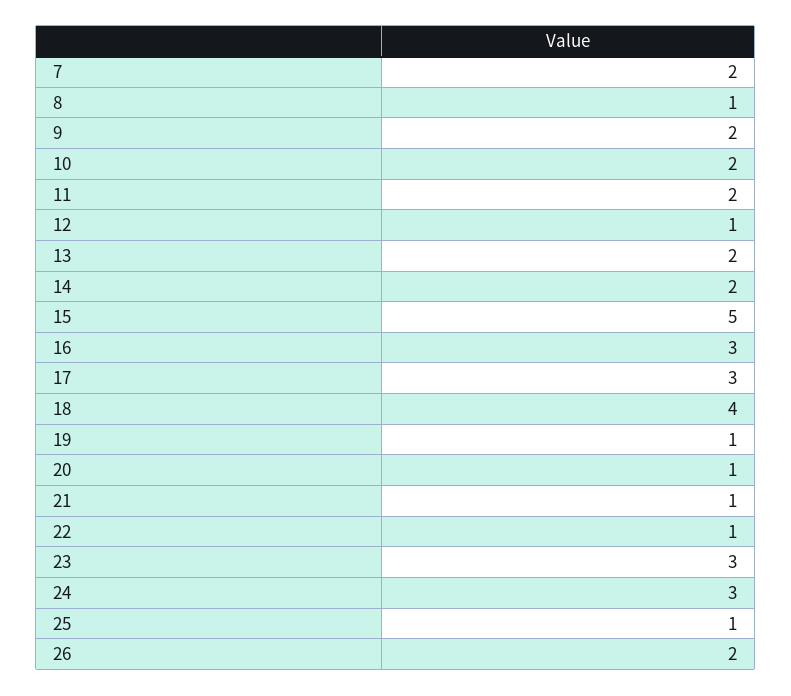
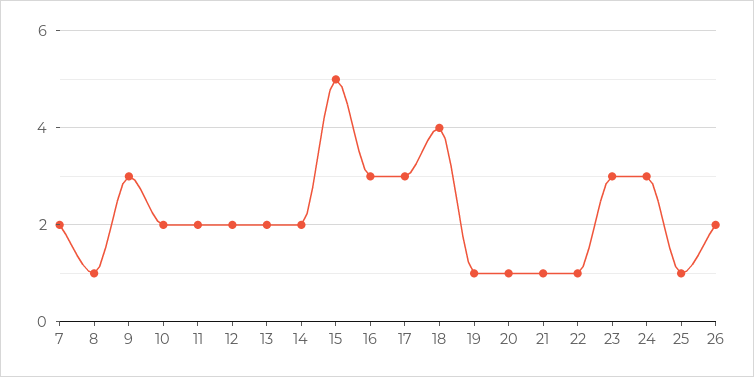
9: 2 -> 3
12: 1 -> 2

